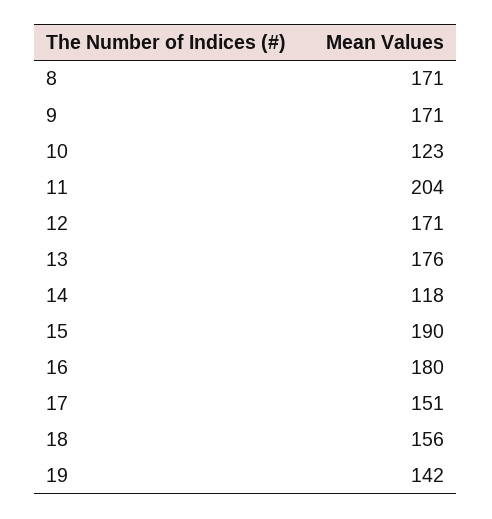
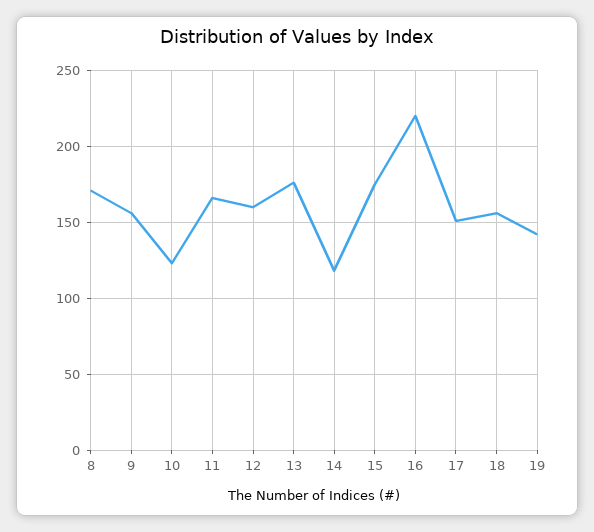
9: 171 -> 155
11: 204 -> 165
12: 171 -> 160
15: 190 -> 175
16: 180 -> 220

